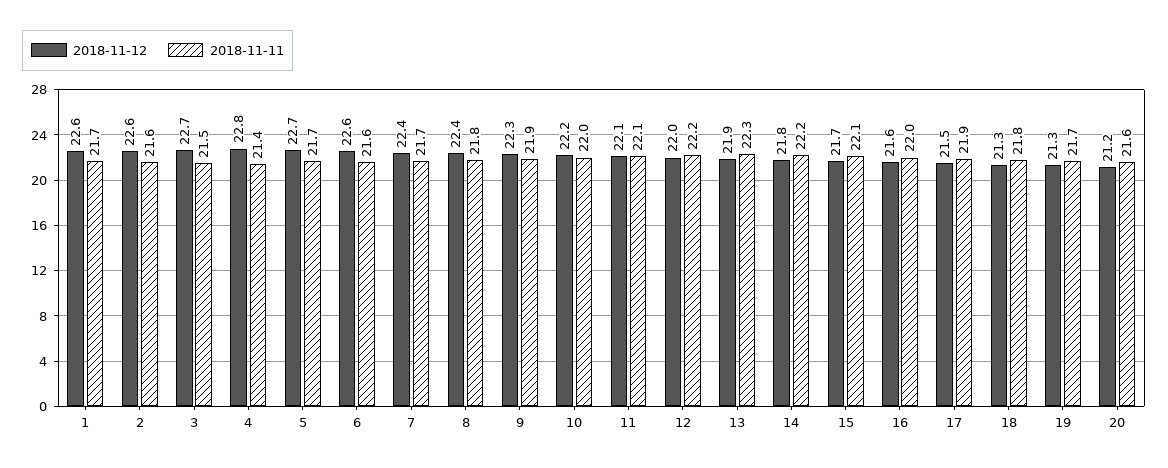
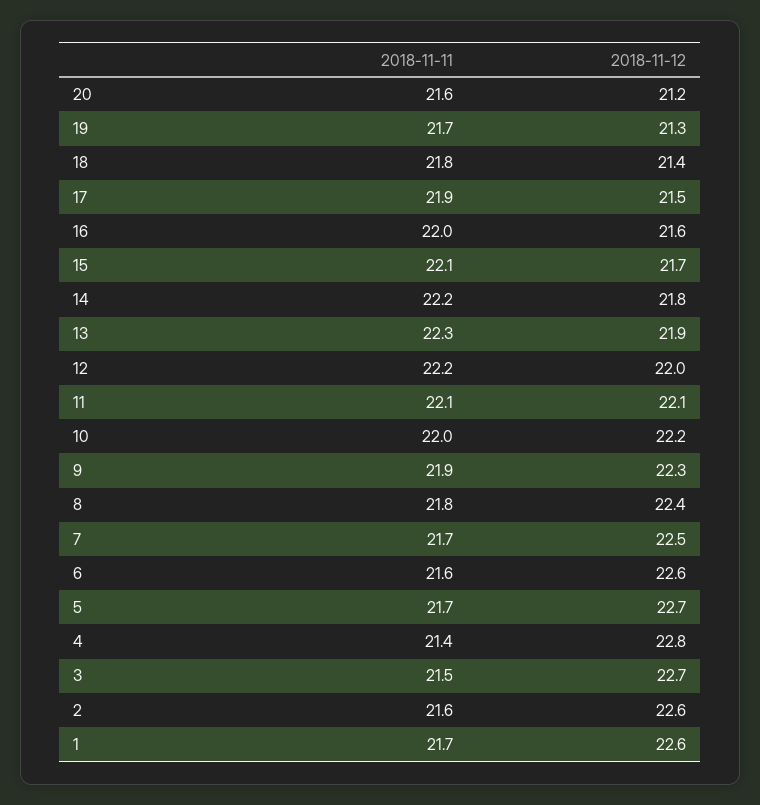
2018-11-12, 7: 22.4 -> 22.5
2018-11-12, 18: 21.3 -> 21.4

